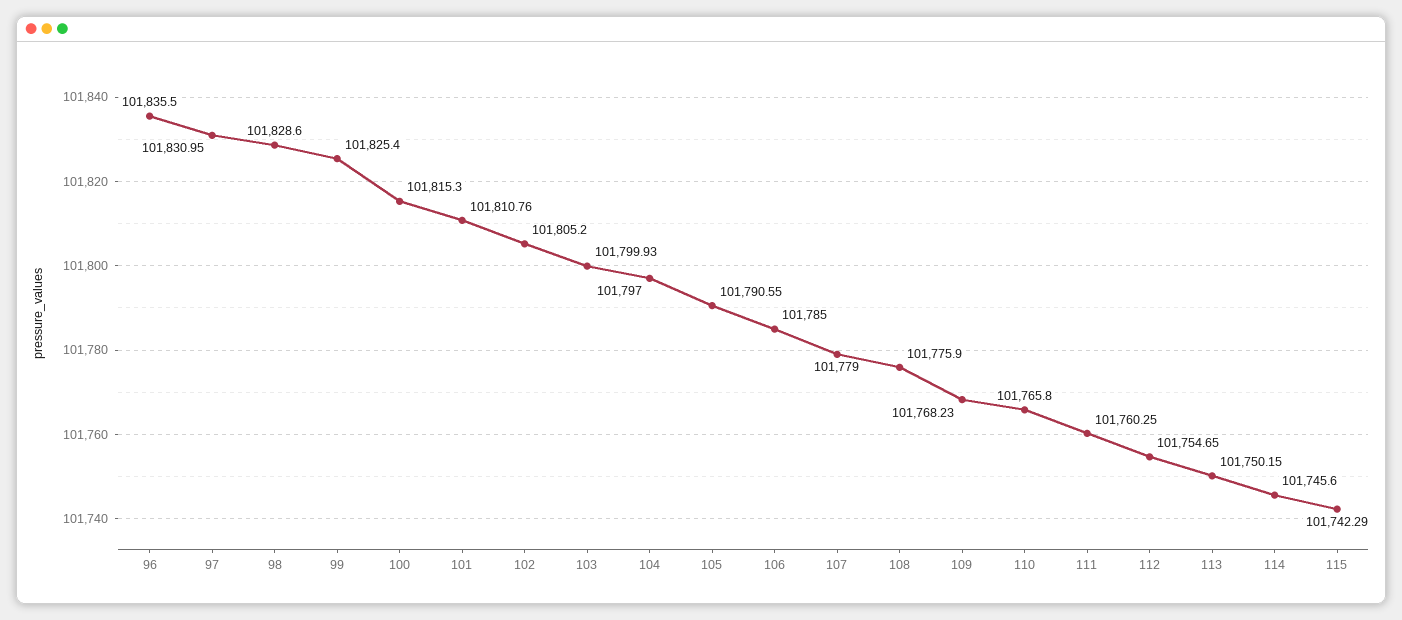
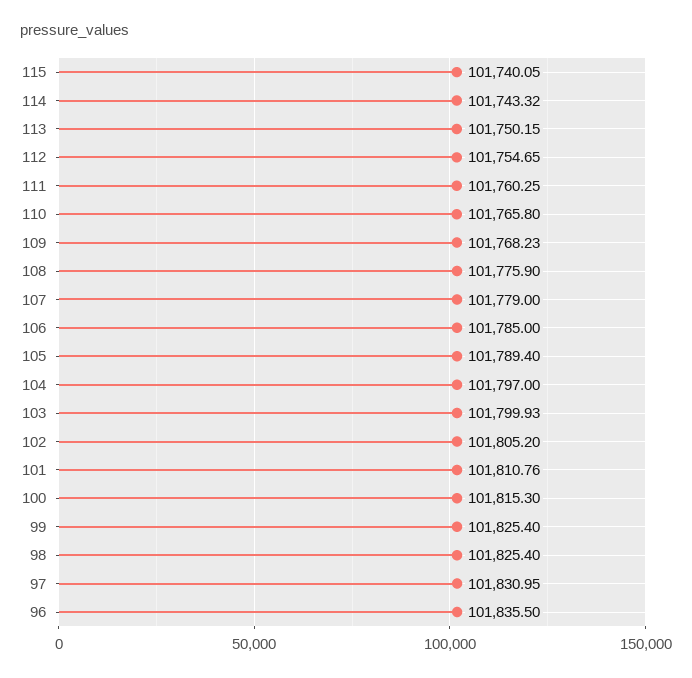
98: 101828.6 -> 101825.4
105: 101790.55 -> 101789.4
114: 101745.6 -> 101743.32
115: 101742.29 -> 101740.05

